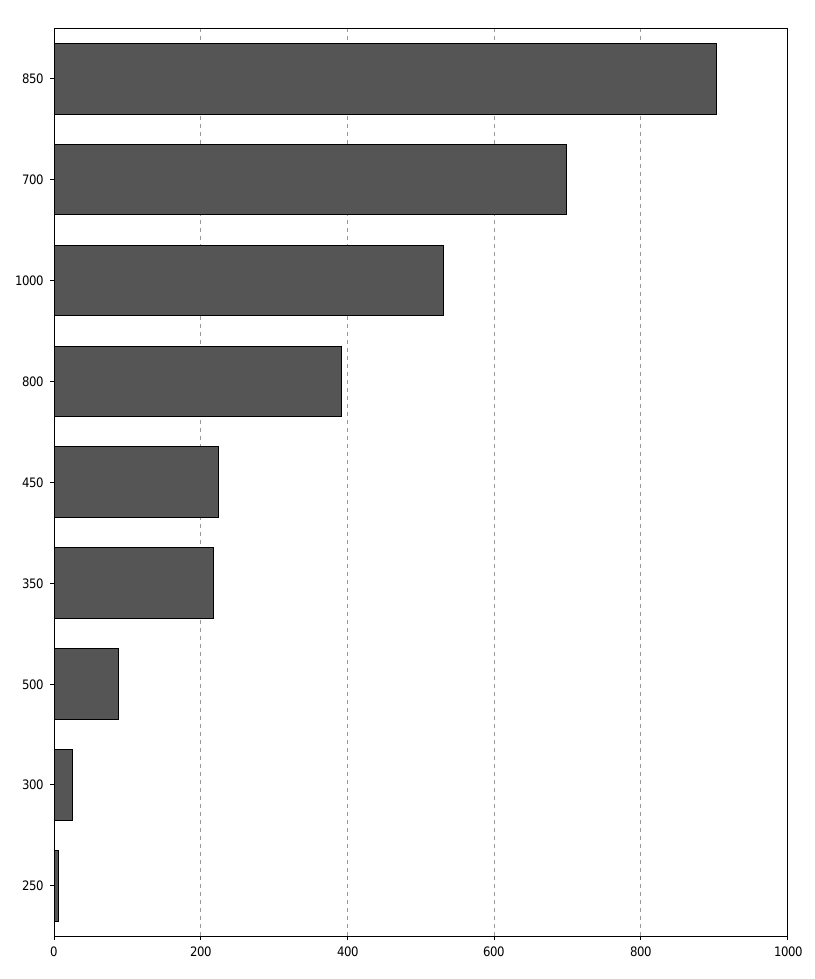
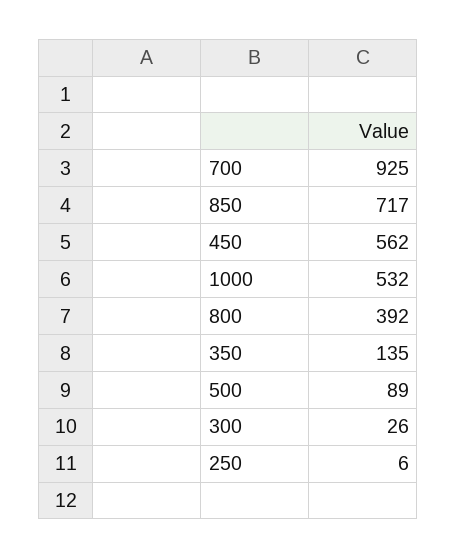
850: 900 -> 717
700: 700 -> 925
450: 220 -> 562
350: 220 -> 135

